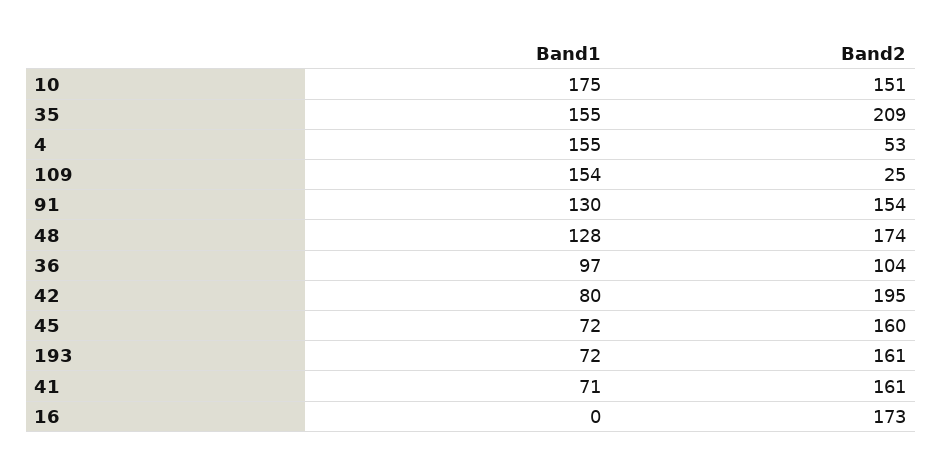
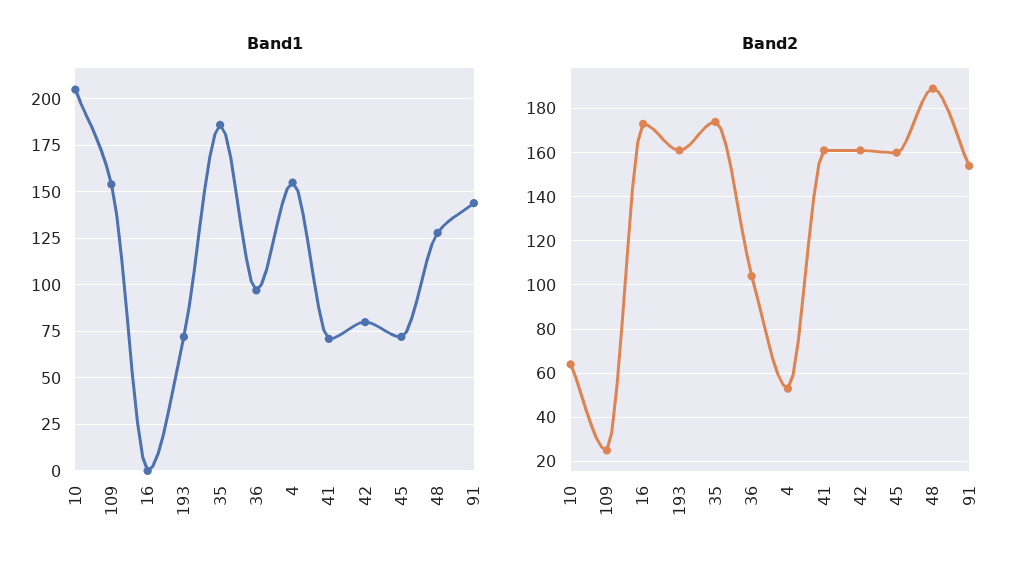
Band1, 10: 175 -> 205
Band2, 10: 151 -> 65
Band1, 35: 155 -> 185
Band2, 35: 209 -> 175
Band1, 91: 130 -> 145
Band2, 48: 174 -> 190
Band2, 42: 195 -> 160

